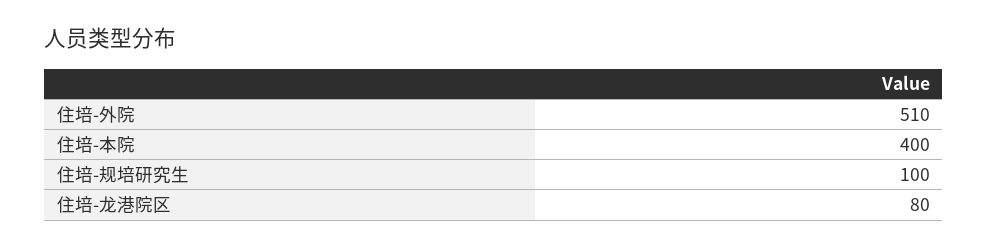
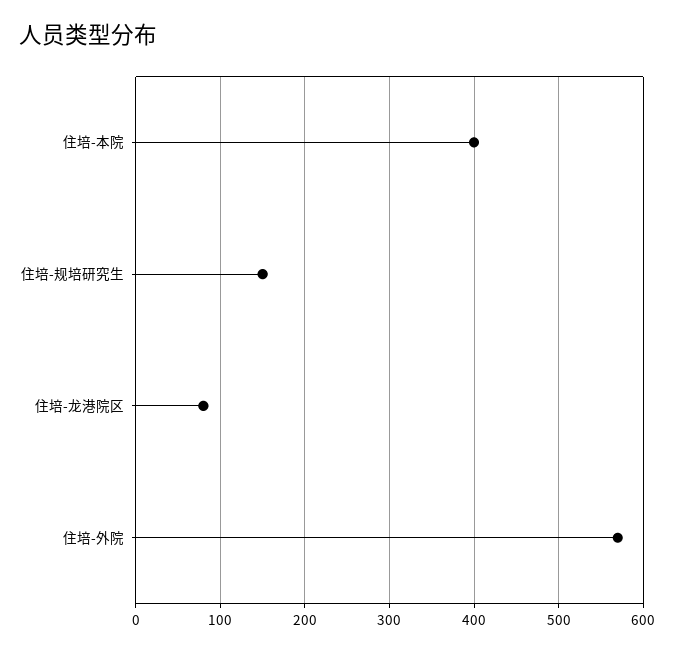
住培-外院: 510 -> 570
住培-规培研究生: 100 -> 150

